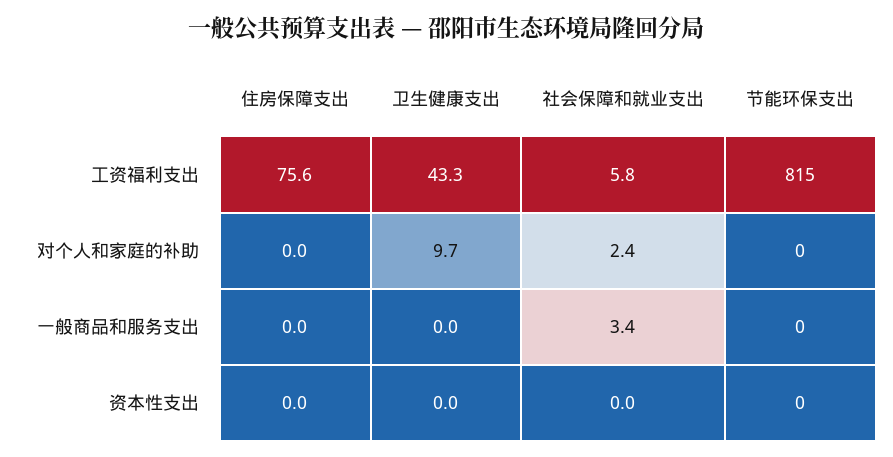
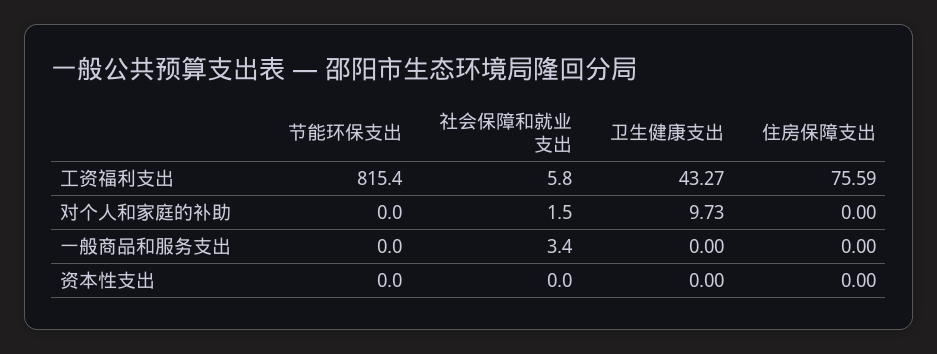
社会保障和就业支出, 对个人和家庭的补助: 2.4 -> 1.5

